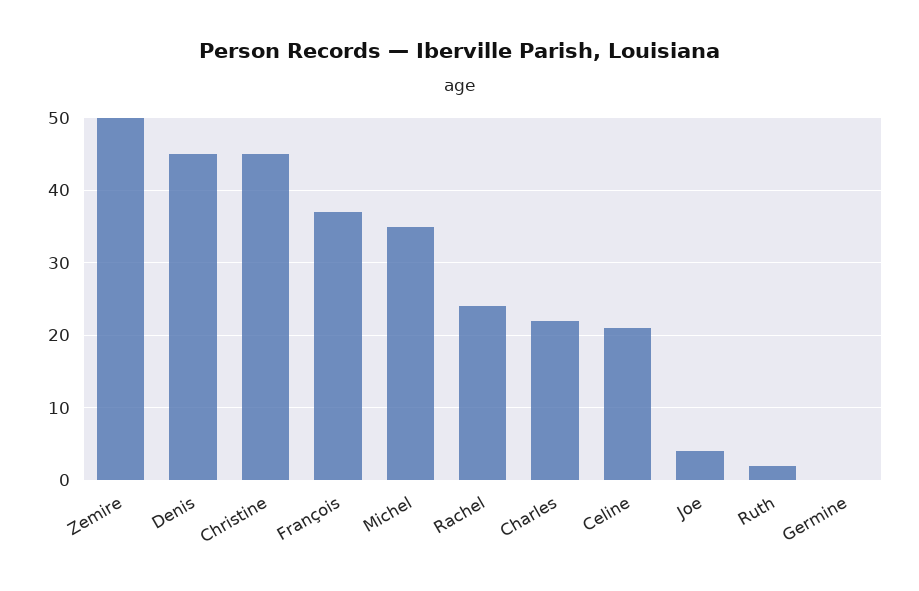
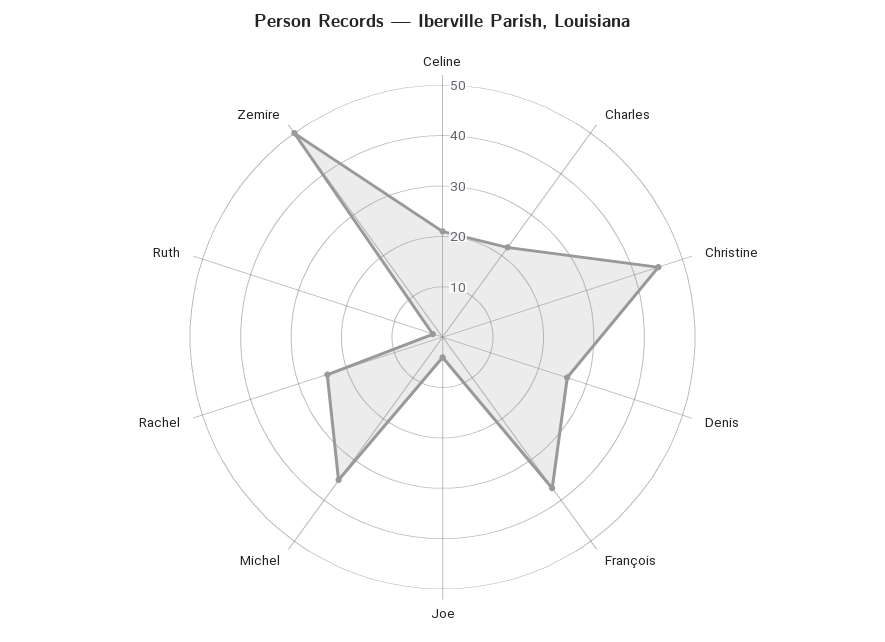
Denis: 45 -> 25
Germine: 0 -> none

